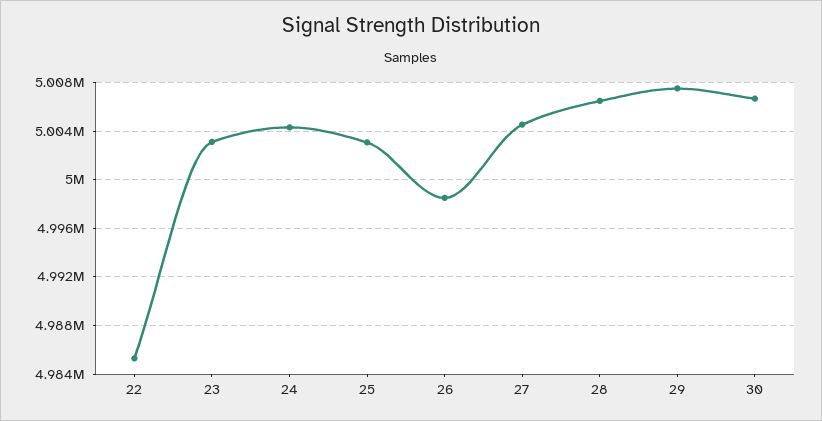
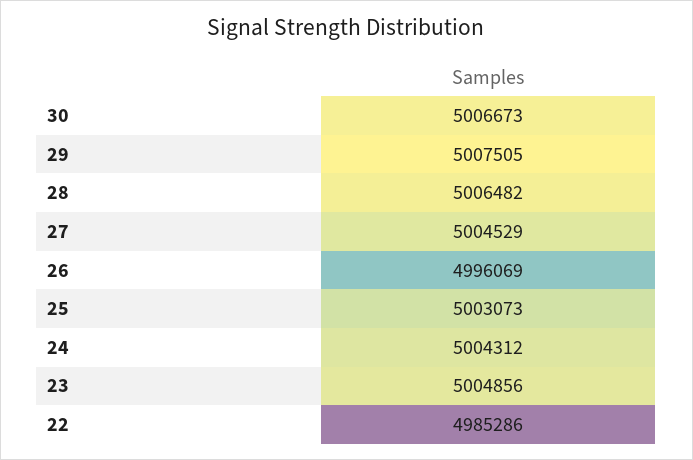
23: 5003000 -> 5004856
26: 4998500 -> 4996069

